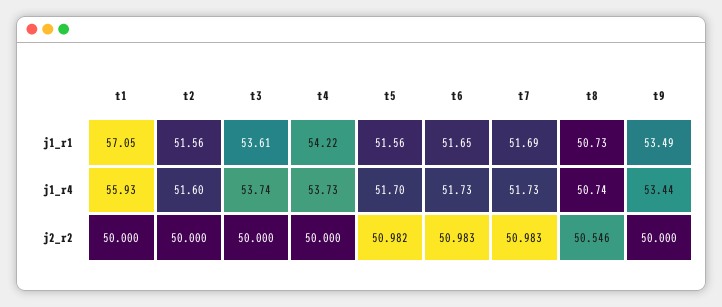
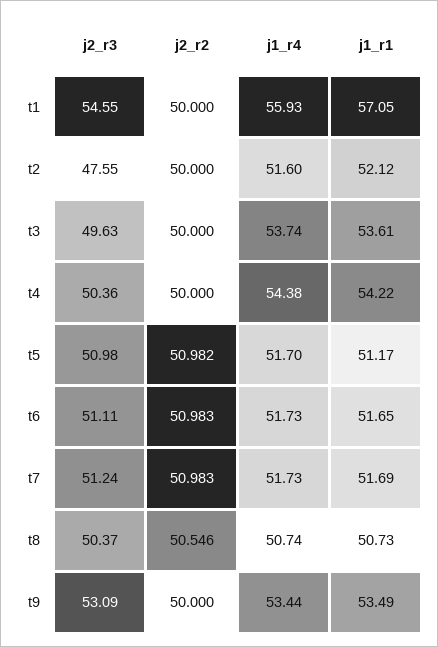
t2, j1_r1: 51.56 -> 52.12
t5, j1_r1: 51.56 -> 51.17
t4, j1_r4: 53.73 -> 54.38
t1, j2_r3: none -> 54.55
t2, j2_r3: none -> 47.55
t3, j2_r3: none -> 49.63
t4, j2_r3: none -> 50.36
t5, j2_r3: none -> 50.98
t6, j2_r3: none -> 51.11
t7, j2_r3: none -> 51.24
t8, j2_r3: none -> 50.37
t9, j2_r3: none -> 53.09

